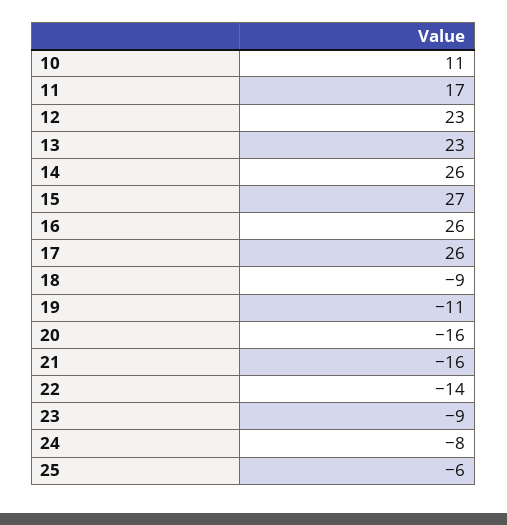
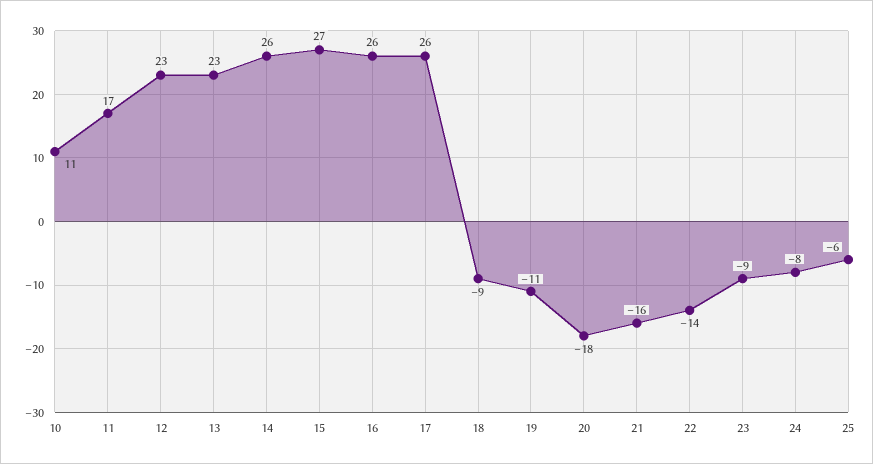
20: -16 -> -18

